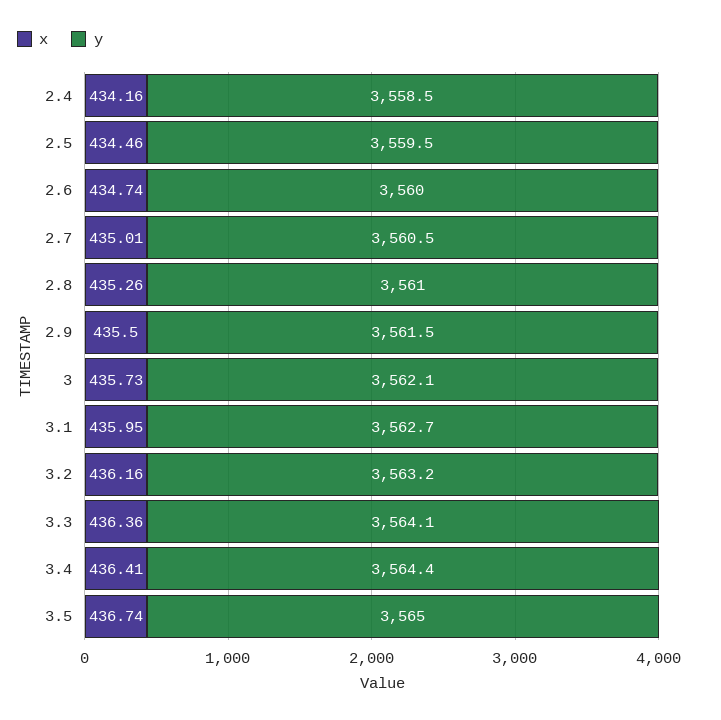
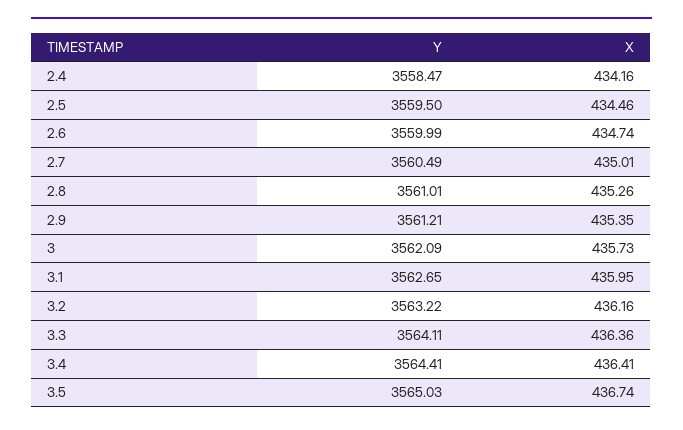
x, 2.9: 435.5 -> 435.35
y, 2.9: 3561.5 -> 3561.21

